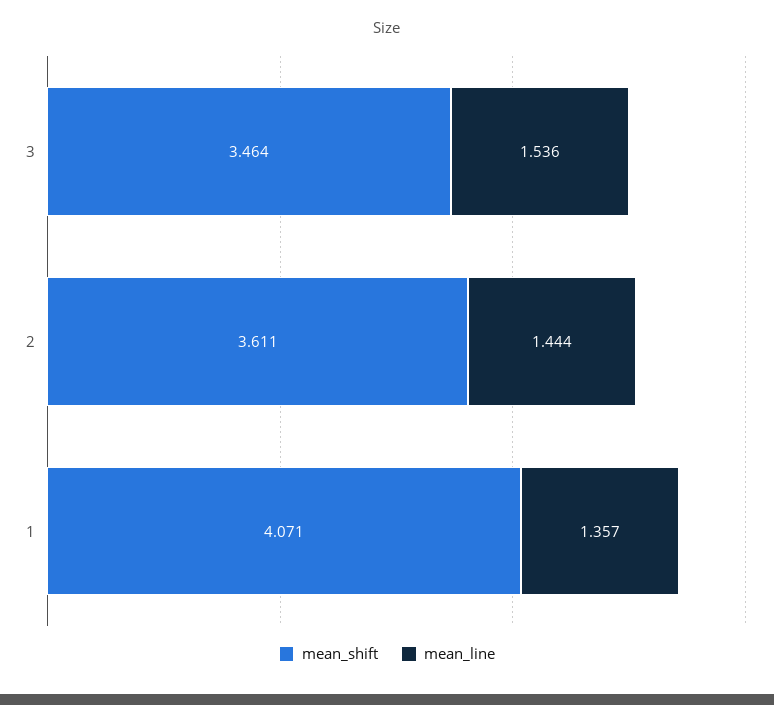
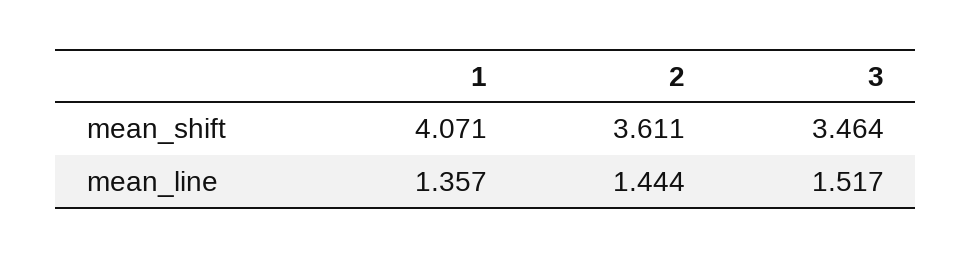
mean_line, 3: 1.536 -> 1.517

